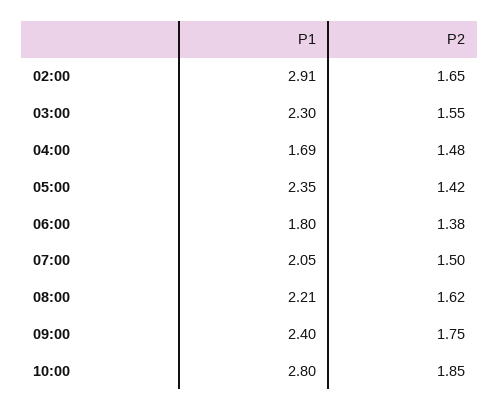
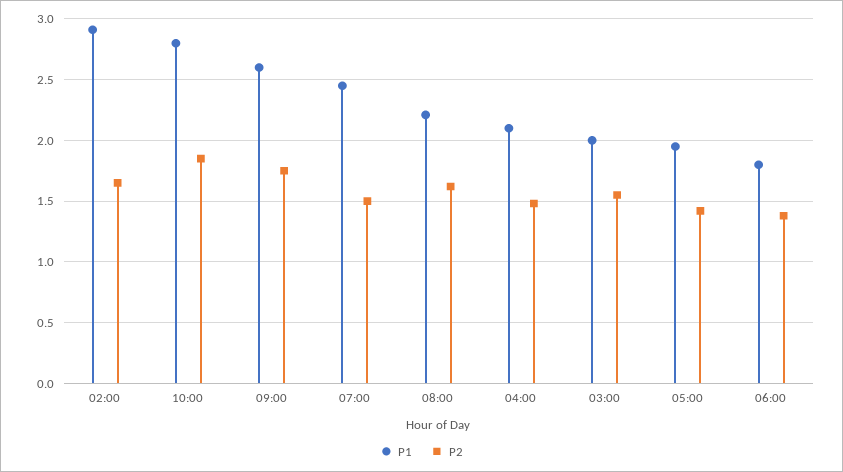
P1, 03:00: 2.3 -> 2
P1, 04:00: 1.69 -> 2.1
P1, 05:00: 2.35 -> 1.95
P1, 07:00: 2.05 -> 2.45
P1, 09:00: 2.4 -> 2.6

